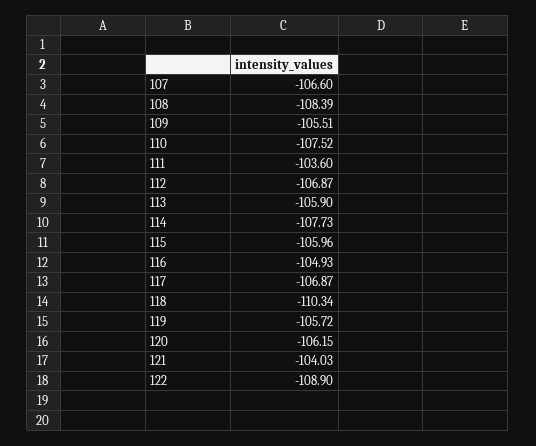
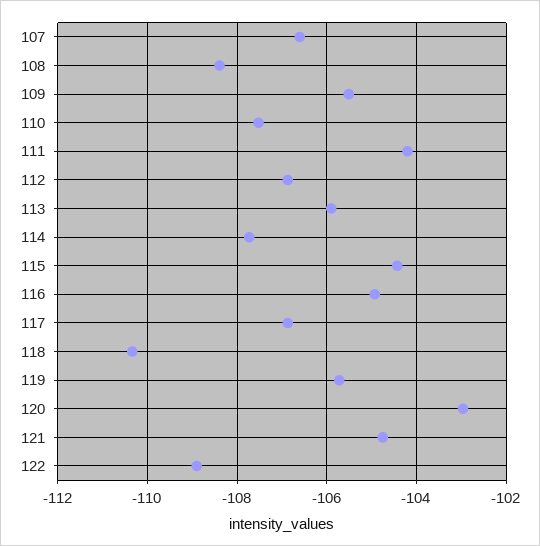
111: -103.6 -> -104.2
115: -105.96 -> -104.4
120: -106.15 -> -103
121: -104.03 -> -104.8

